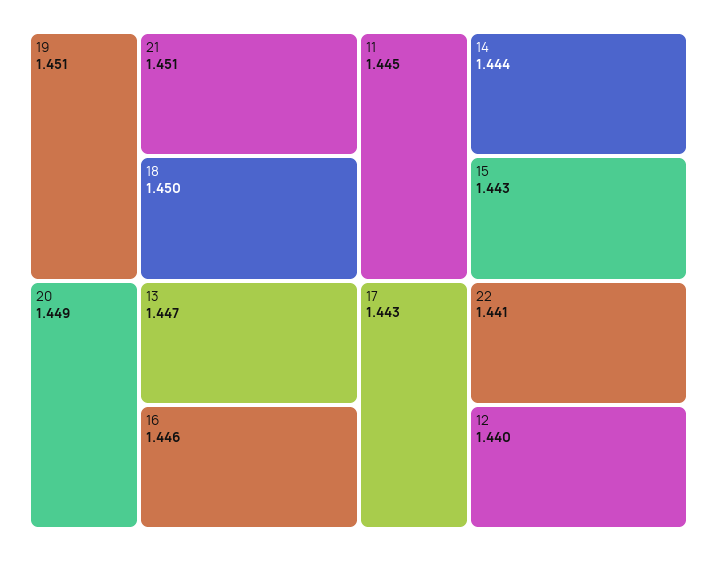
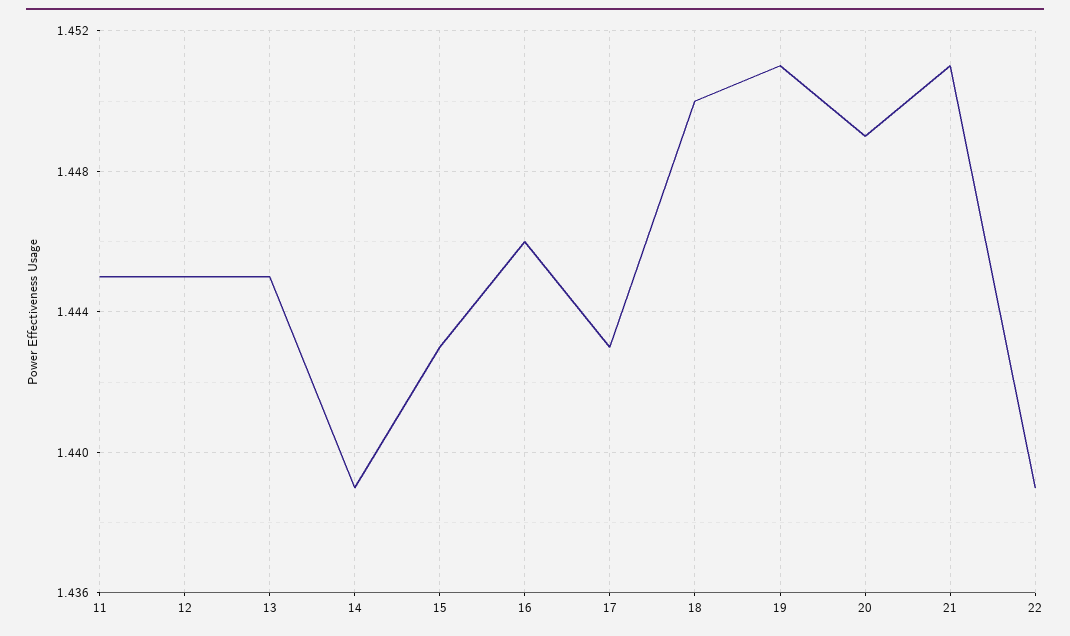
13: 1.447 -> 1.445
14: 1.444 -> 1.439
22: 1.441 -> 1.439
12: 1.44 -> 1.445

